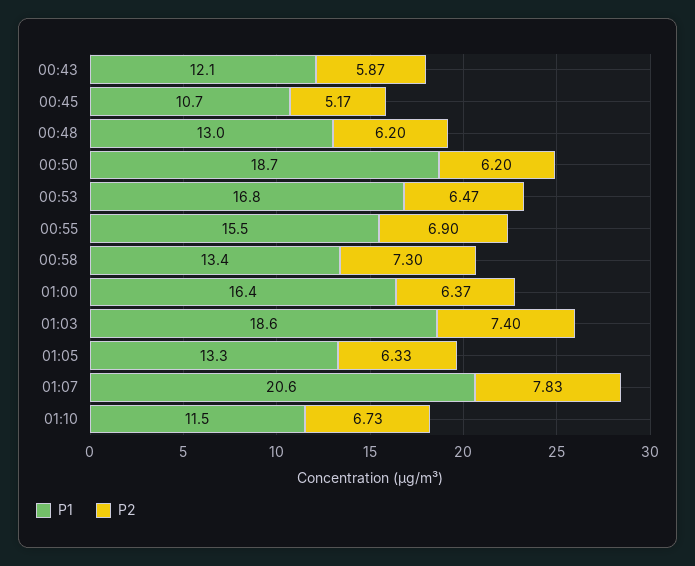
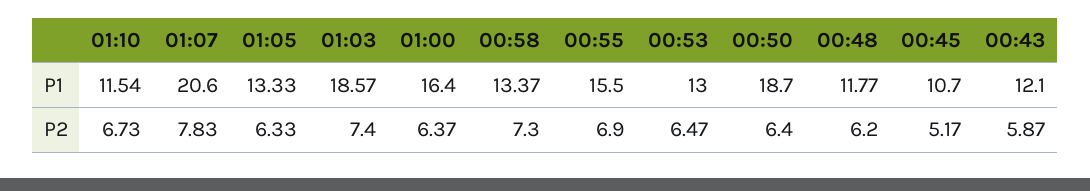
P1, 00:48: 13 -> 11.77
P2, 00:50: 6.2 -> 6.4
P1, 00:53: 16.8 -> 13

